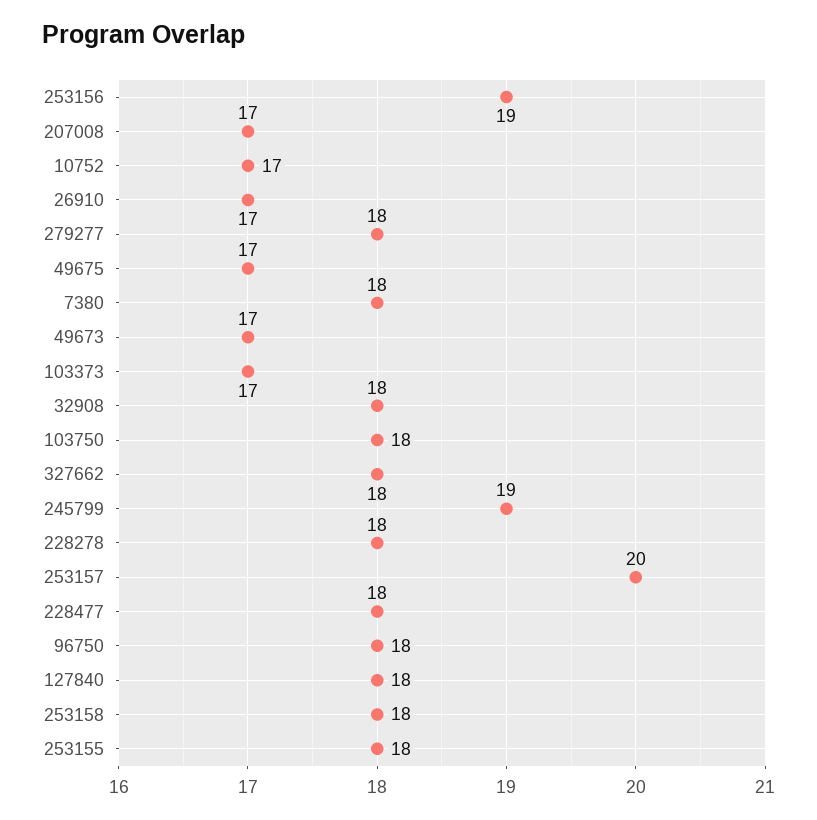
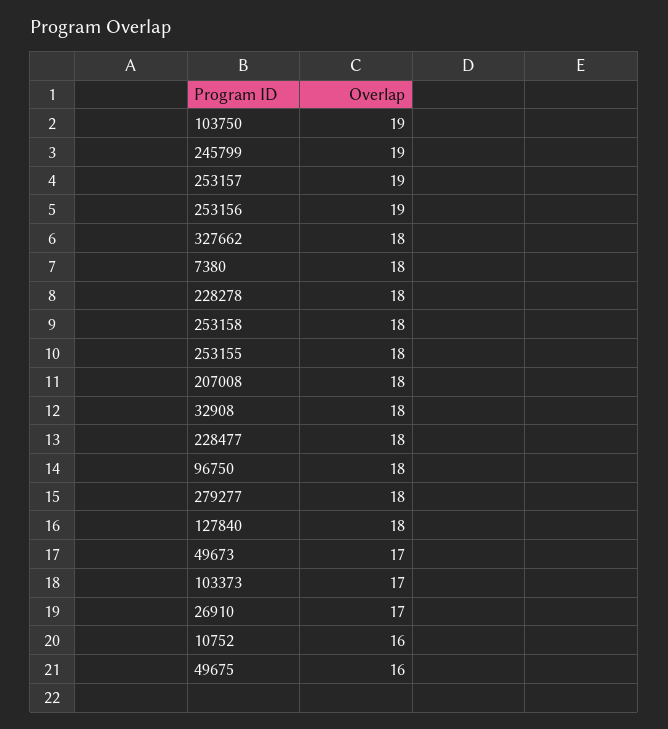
207008: 17 -> 18
10752: 17 -> 16
49675: 17 -> 16
103750: 18 -> 19
253157: 20 -> 19

